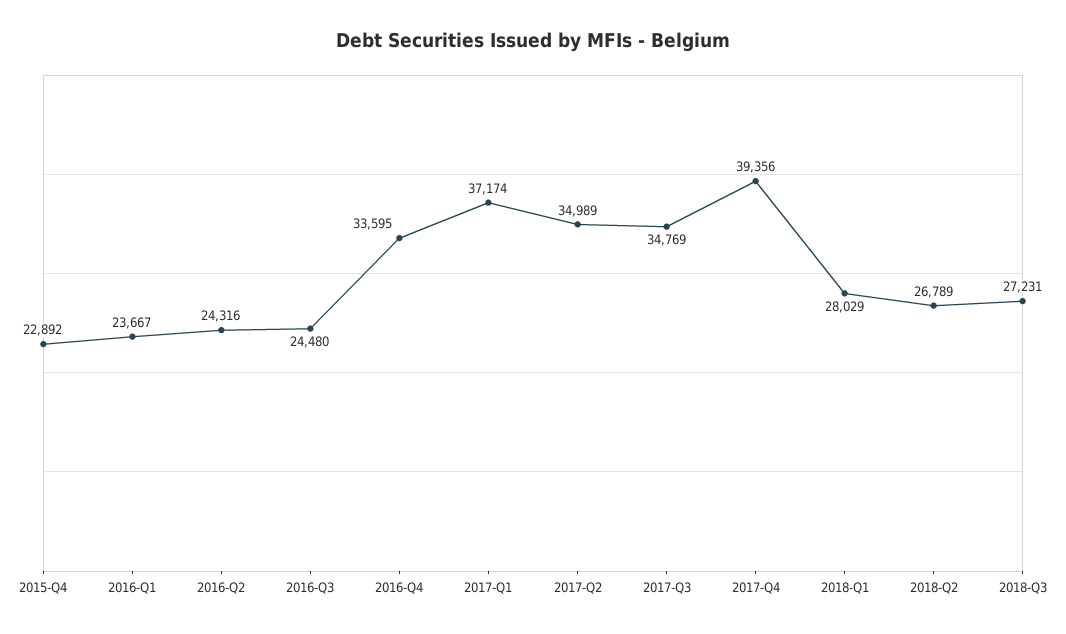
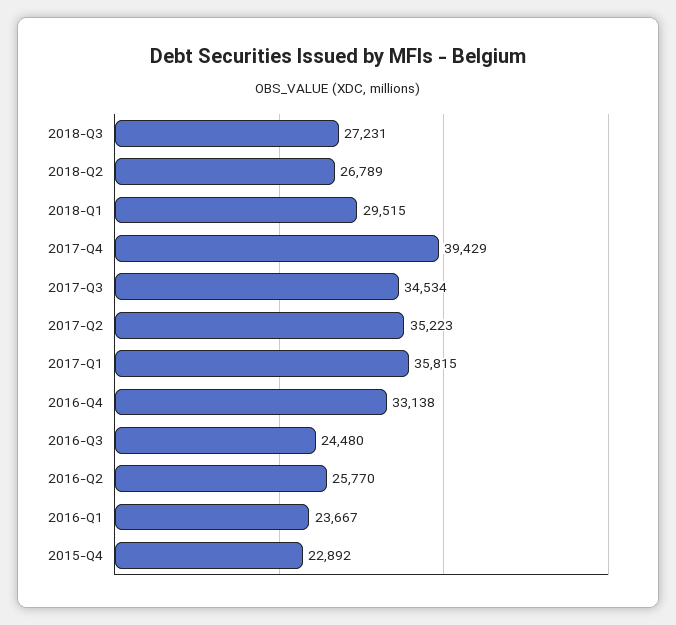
2016-Q2: 24316 -> 25770
2016-Q4: 33595 -> 33138
2017-Q1: 37174 -> 35815
2017-Q2: 34989 -> 35223
2017-Q3: 34769 -> 34534
2017-Q4: 39356 -> 39429
2018-Q1: 28029 -> 29515

